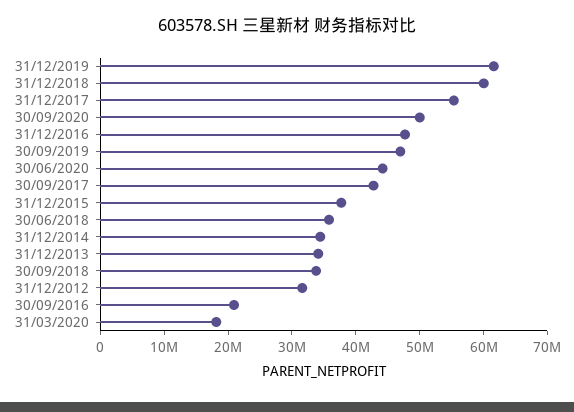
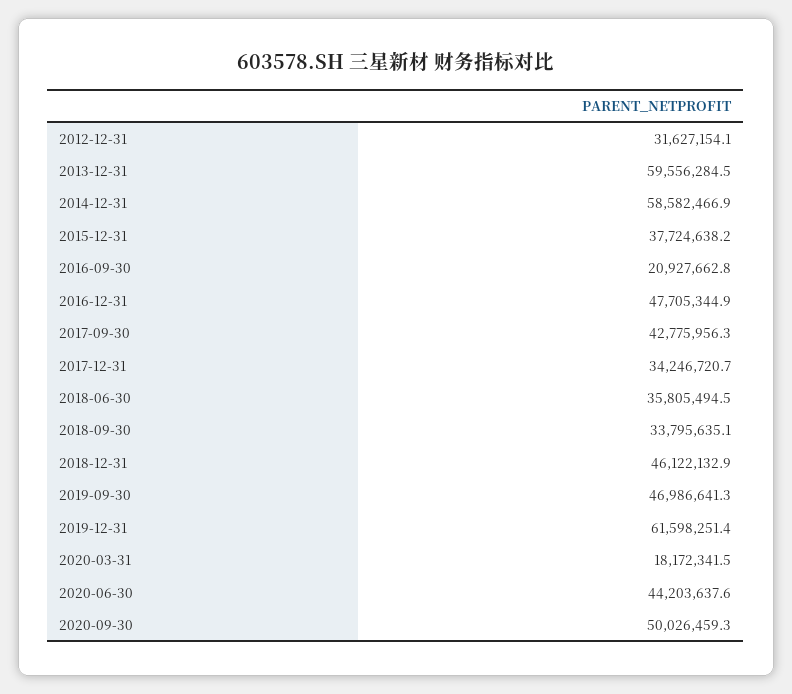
31/12/2018: 60000000 -> 46122132.9
31/12/2017: 56000000 -> 34246720.7
31/12/2014: 34000000 -> 58582466.9
31/12/2013: 34000000 -> 59556284.5

